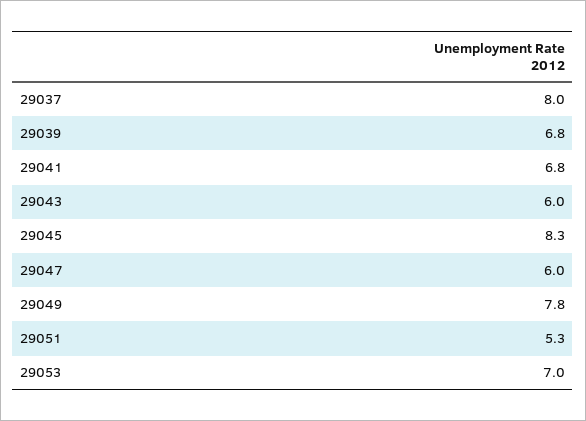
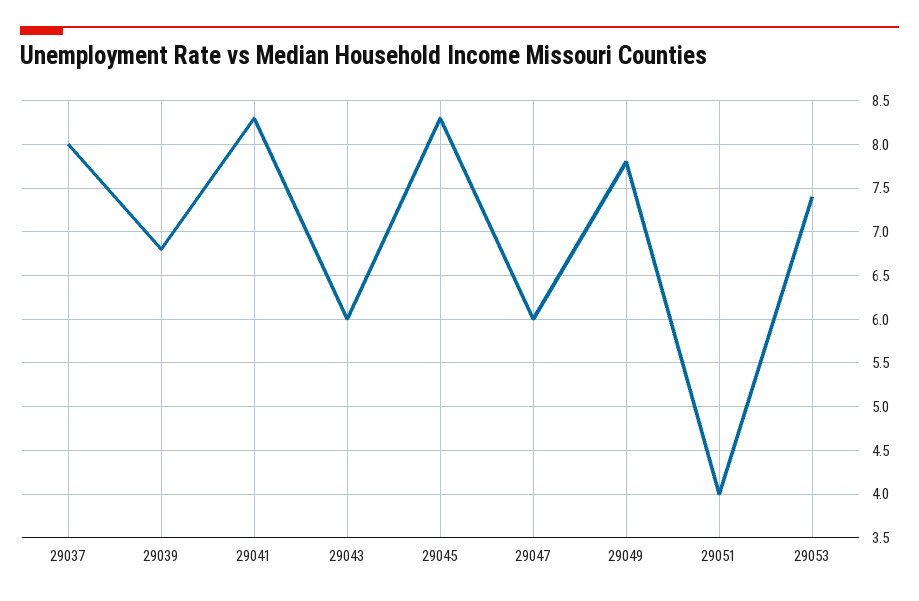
29041: 6.8 -> 8.3
29051: 5.3 -> 4
29053: 7 -> 7.4

